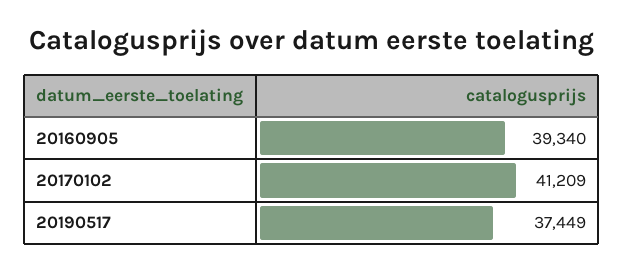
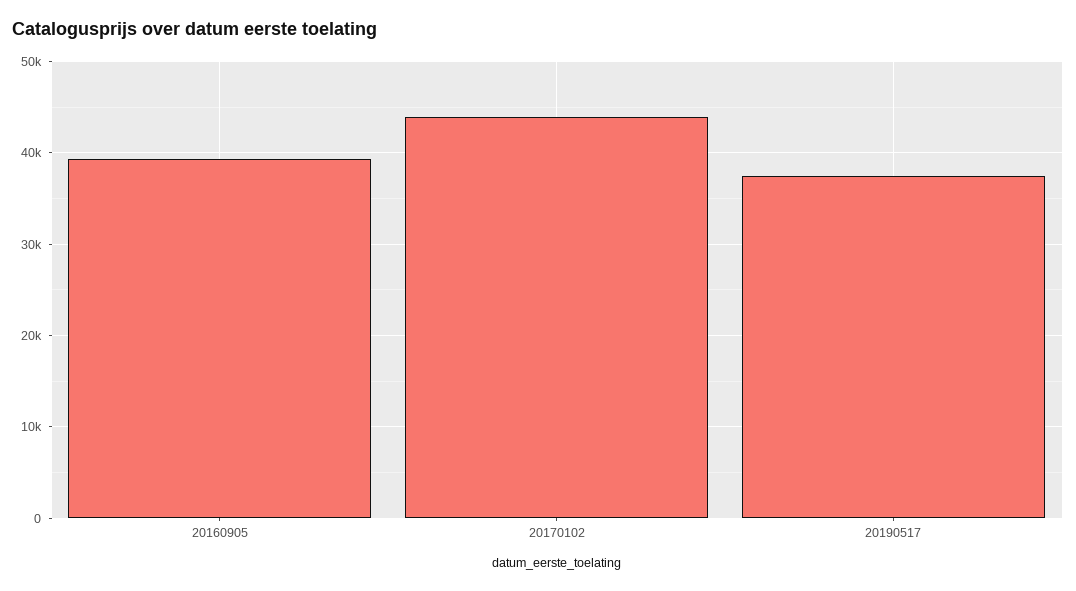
20170102: 41209 -> 44000

